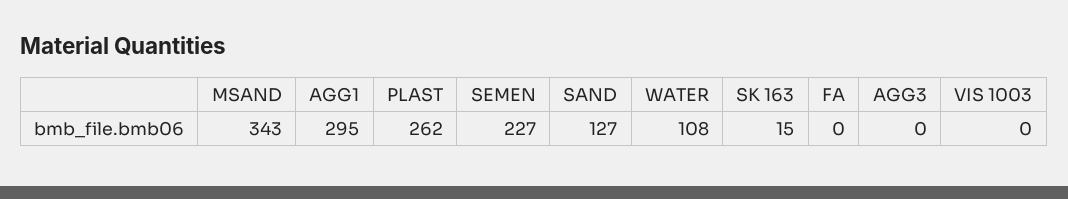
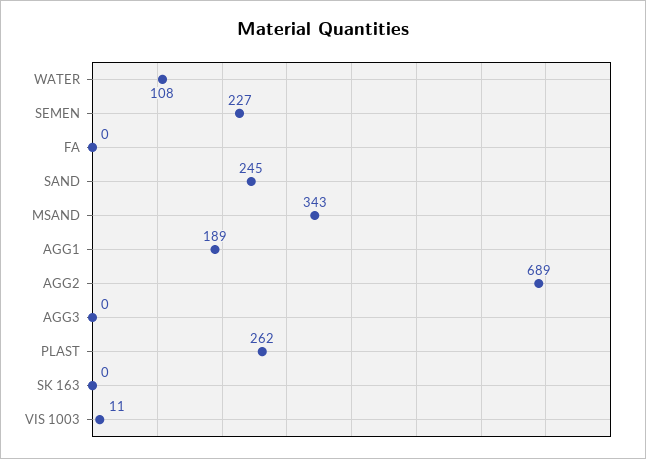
AGG1: 295 -> 189
SAND: 127 -> 245
SK 163: 15 -> 0
VIS 1003: 0 -> 11
AGG2: none -> 689

